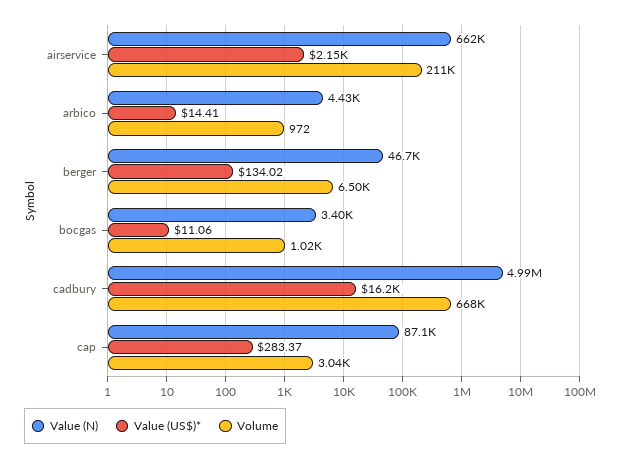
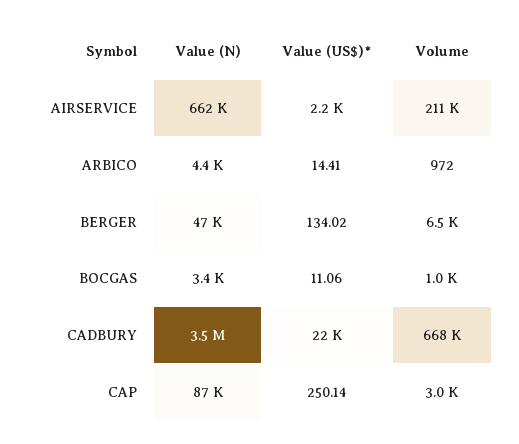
Value (N), cadbury: 4990000 -> 3500000
Value (US$)*, cadbury: 16200 -> 22000
Value (US$)*, cap: 283.37 -> 250.14

